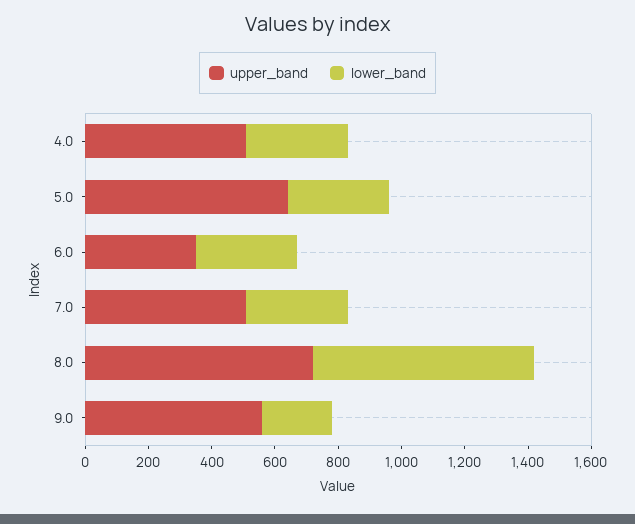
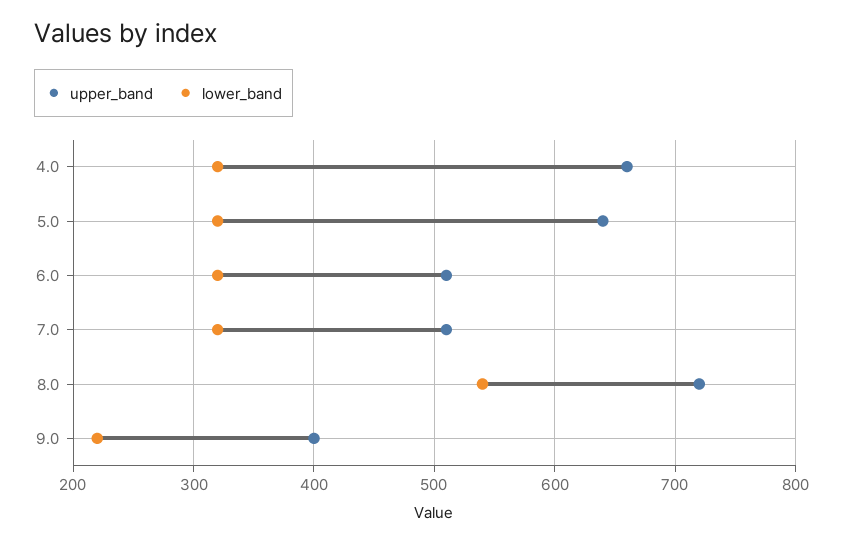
upper_band, 4.0: 500 -> 660
upper_band, 6.0: 350 -> 510
lower_band, 8.0: 700 -> 540
upper_band, 9.0: 550 -> 400

